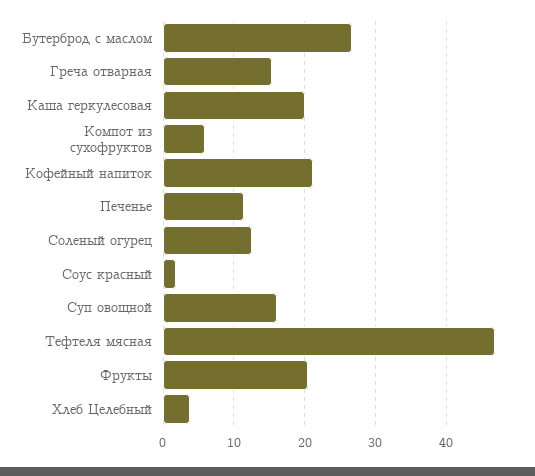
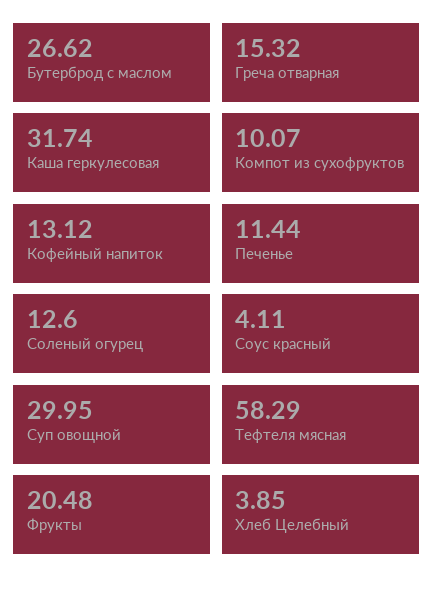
Каша геркулесовая: 20 -> 31.74
Компот из сухофруктов: 6 -> 10.07
Кофейный напиток: 21 -> 13.12
Соус красный: 2 -> 4.11
Суп овощной: 16 -> 29.95
Тефтеля мясная: 47 -> 58.29

